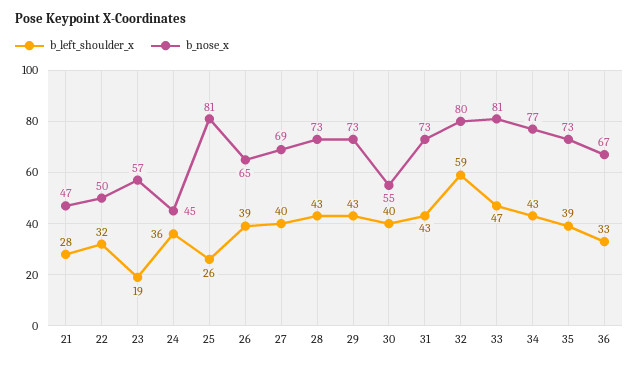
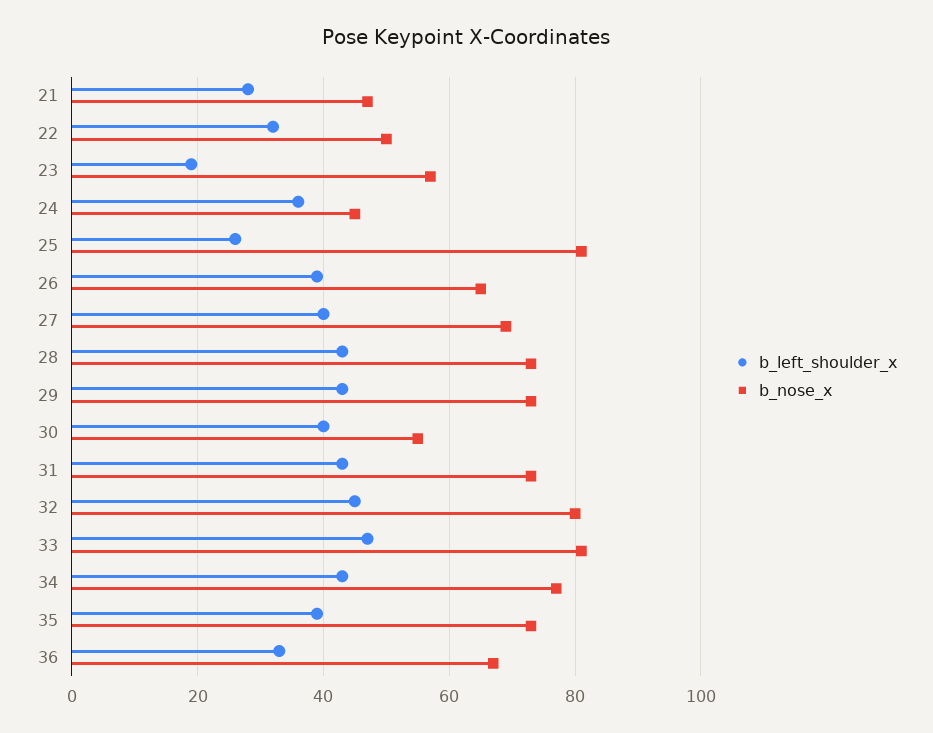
b_left_shoulder_x, 32: 59 -> 45

